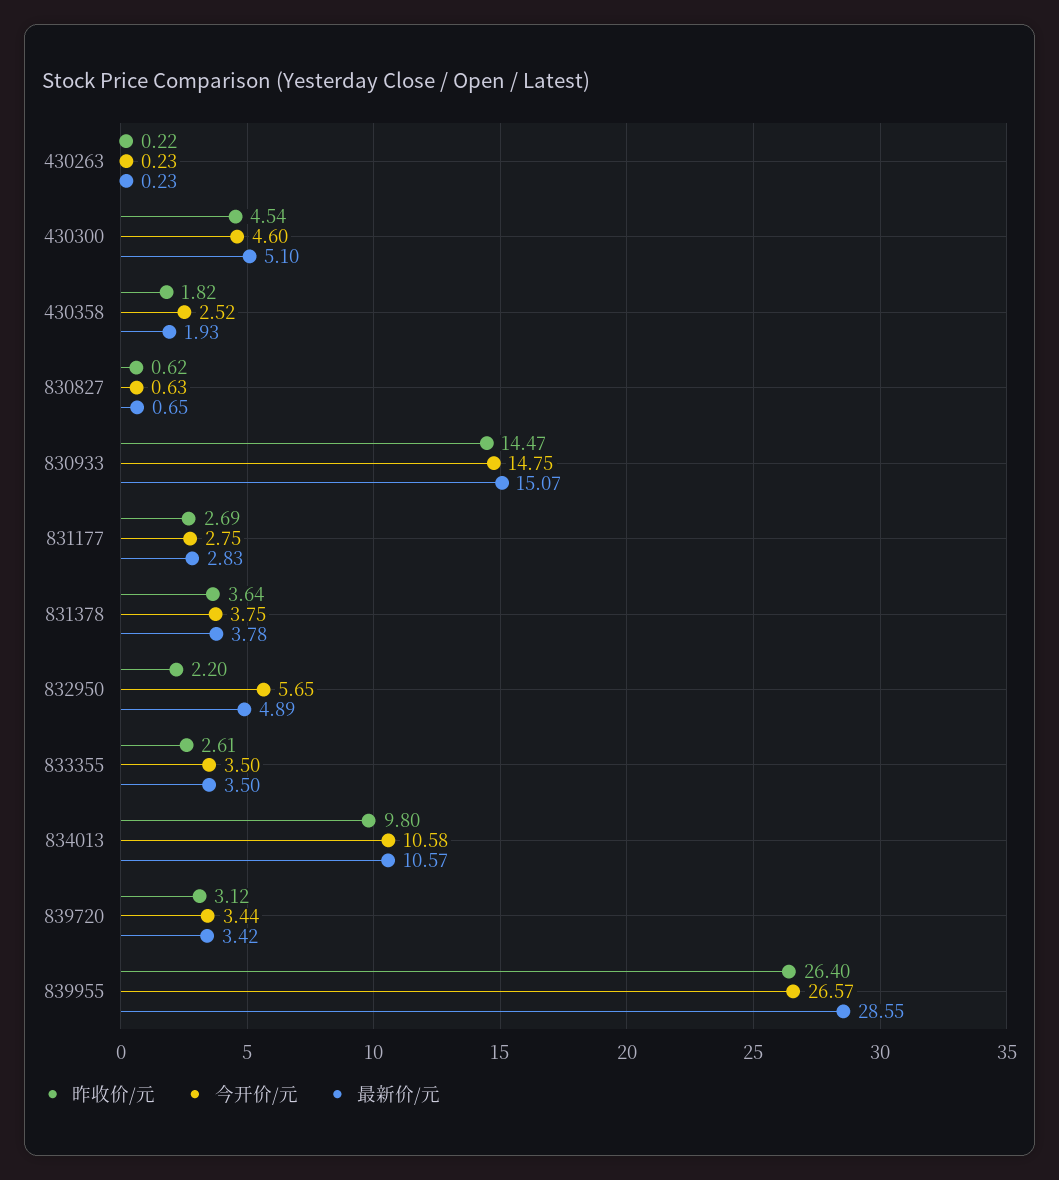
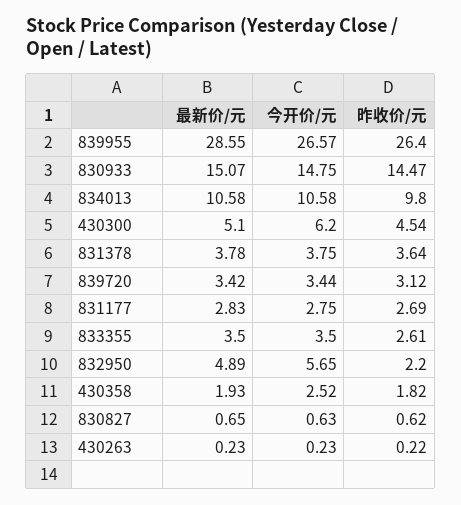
今开价/元, 430300: 4.6 -> 6.2
最新价/元, 834013: 10.57 -> 10.58

